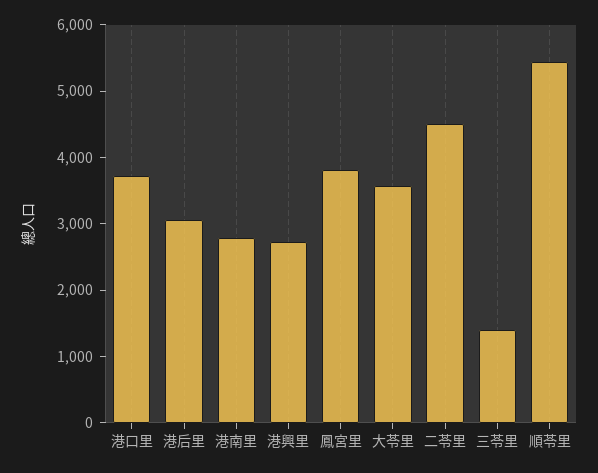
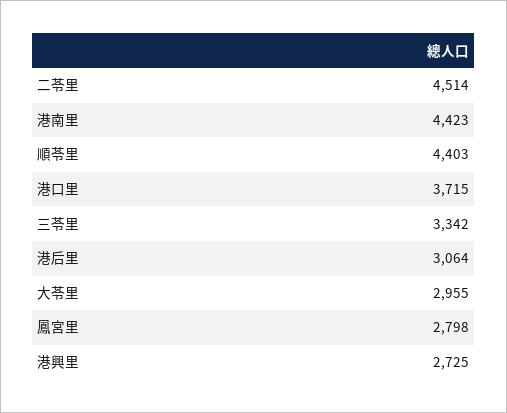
港南里: 2800 -> 4423
鳳宮里: 3800 -> 2798
大苓里: 3600 -> 2955
三苓里: 1400 -> 3342
順苓里: 5400 -> 4403

